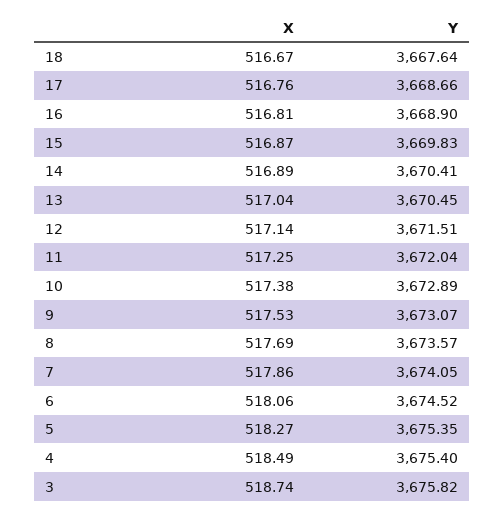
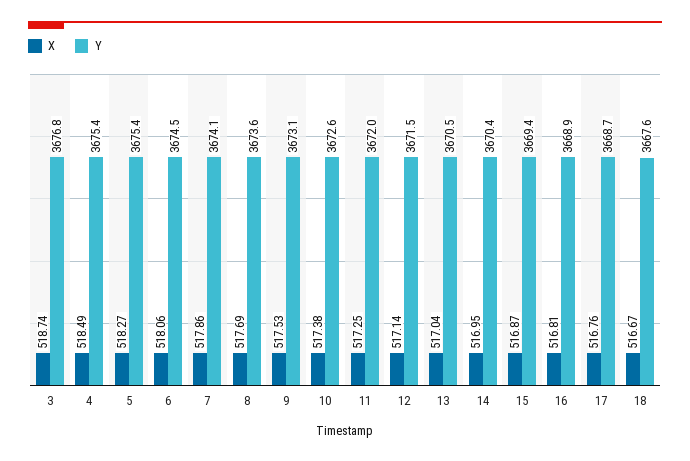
Y, 15: 3669.83 -> 3669.4
X, 14: 516.89 -> 516.95
Y, 10: 3672.89 -> 3672.6
Y, 3: 3675.82 -> 3676.8

